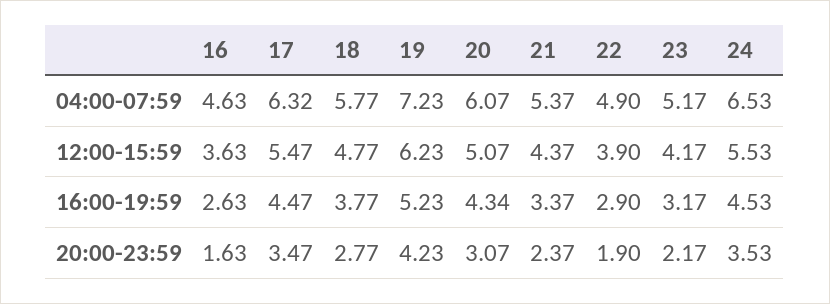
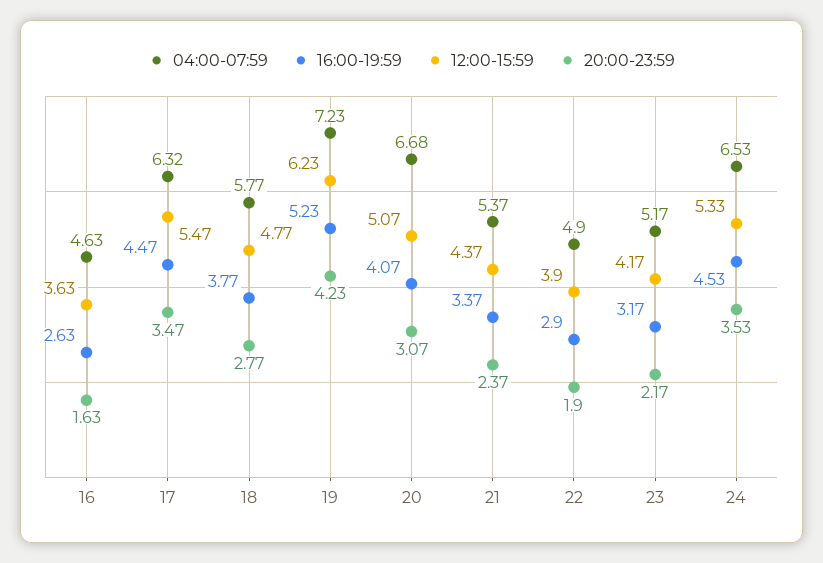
04:00-07:59, 20: 6.07 -> 6.68
12:00-15:59, 24: 5.53 -> 5.33
16:00-19:59, 20: 4.34 -> 4.07

